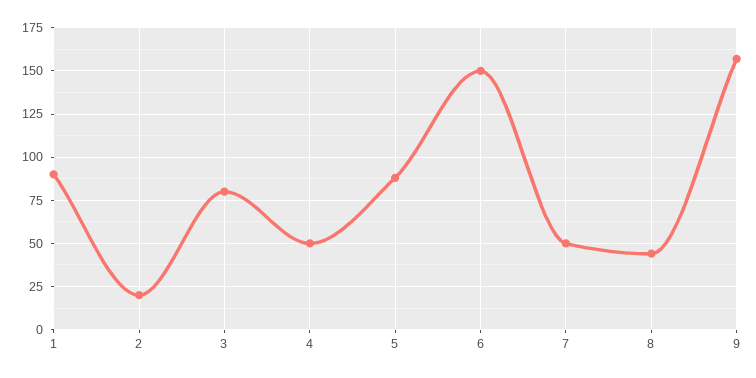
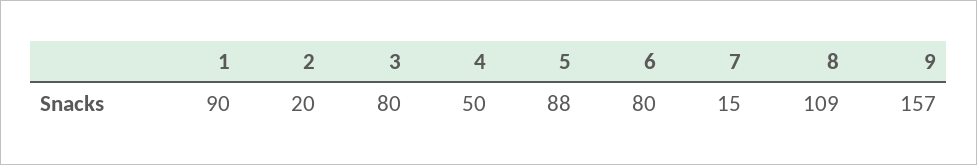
6: 150 -> 80
7: 50 -> 15
8: 45 -> 109

